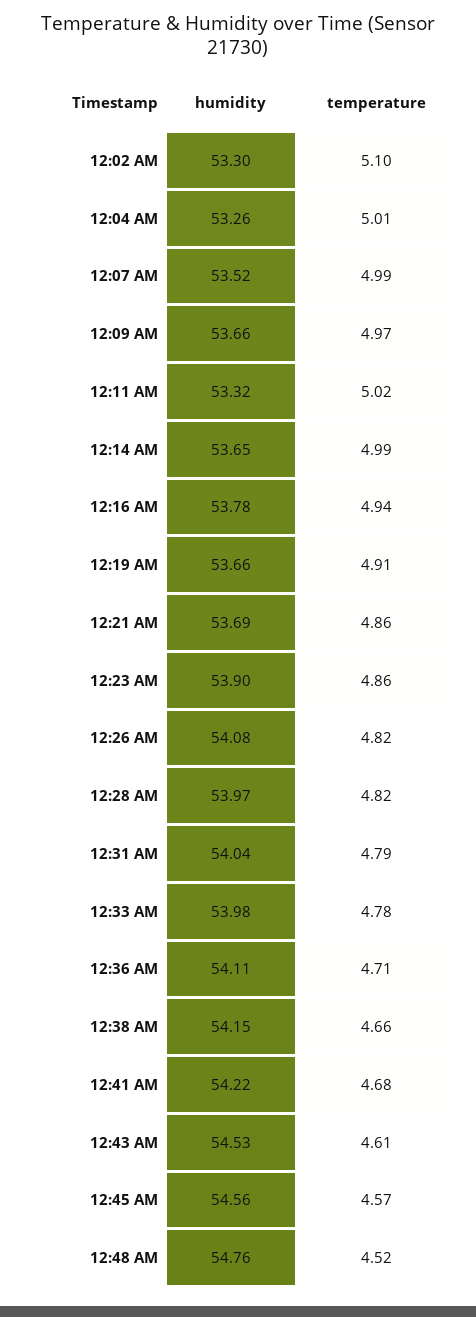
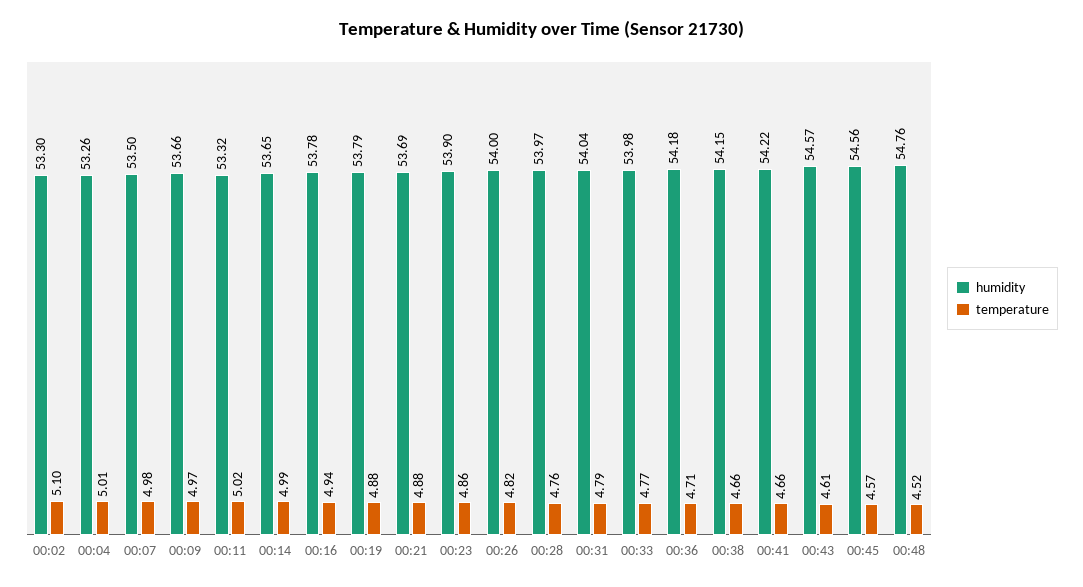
humidity, 12:07 AM: 53.52 -> 53.5
temperature, 12:07 AM: 4.99 -> 4.98
humidity, 12:19 AM: 53.66 -> 53.79
temperature, 12:19 AM: 4.91 -> 4.88
temperature, 12:21 AM: 4.86 -> 4.88
humidity, 12:26 AM: 54.08 -> 54
temperature, 12:28 AM: 4.82 -> 4.76
temperature, 12:33 AM: 4.78 -> 4.77
humidity, 12:36 AM: 54.11 -> 54.18
temperature, 12:41 AM: 4.68 -> 4.66
humidity, 12:43 AM: 54.53 -> 54.57

